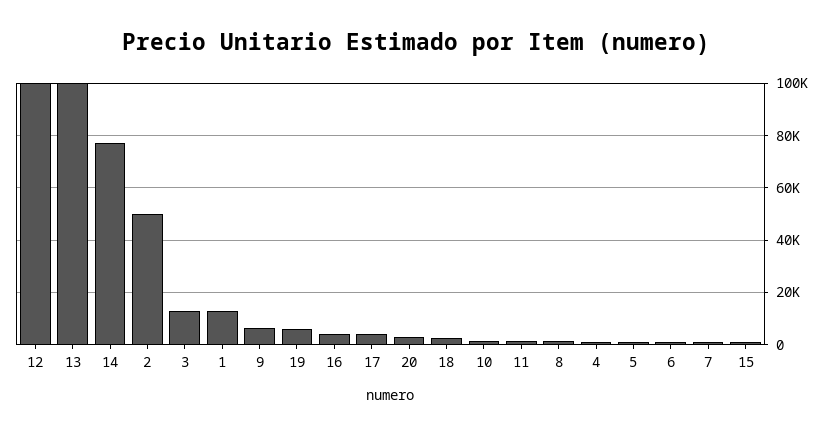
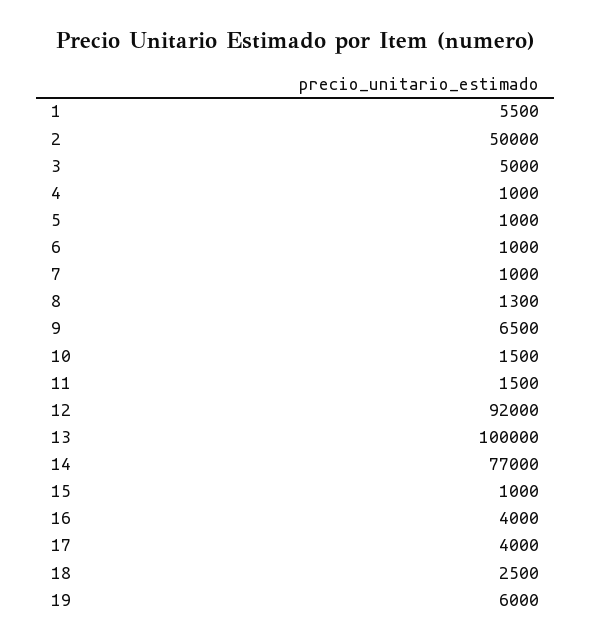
12: 100000 -> 92000
3: 12500 -> 5000
1: 12500 -> 5500
20: 2500 -> none

